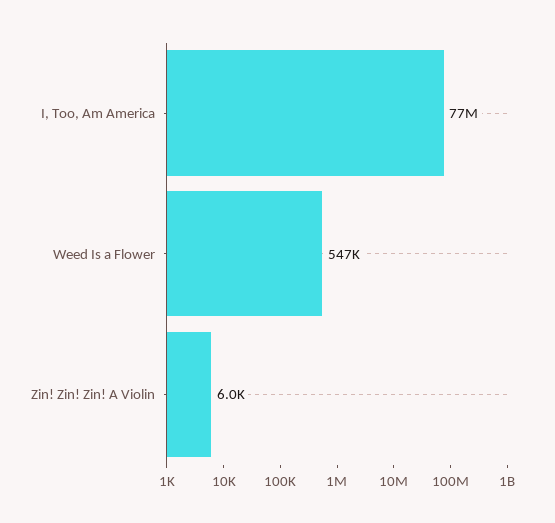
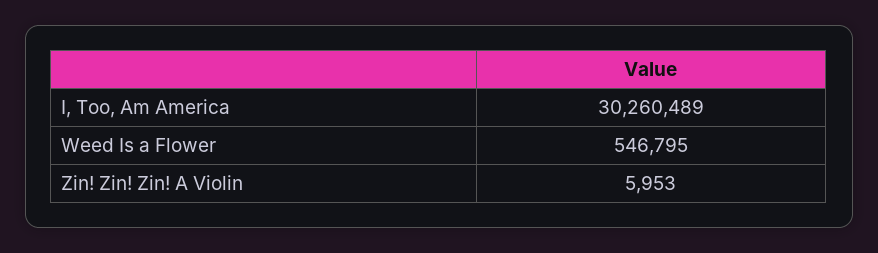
I, Too, Am America: 77000000 -> 30260489

